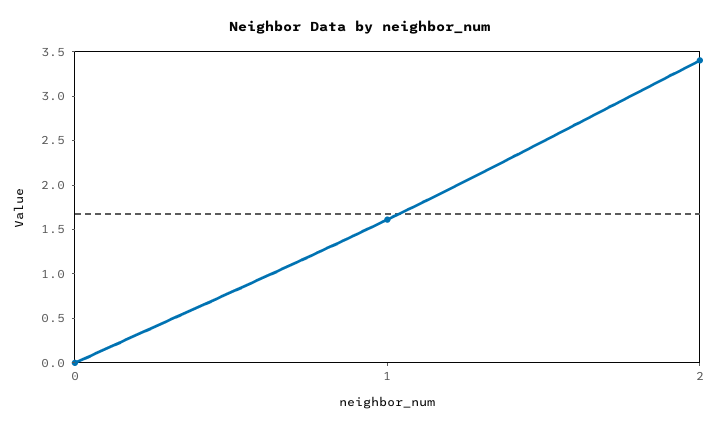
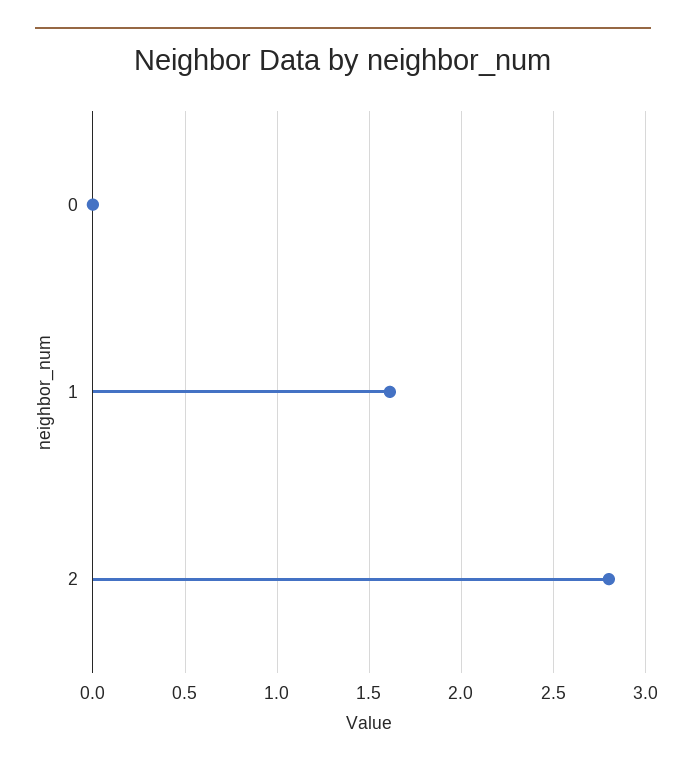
2: 3.4 -> 2.8

